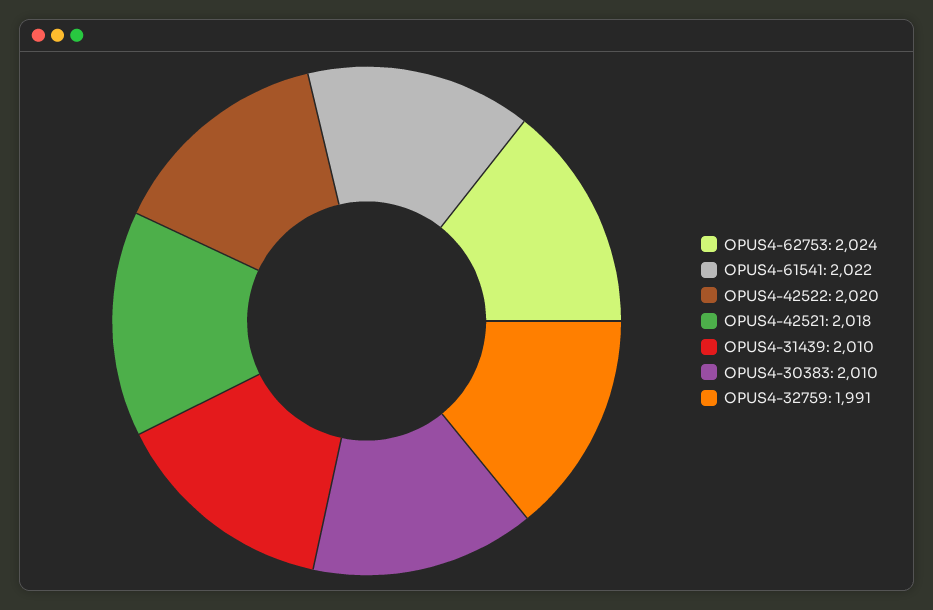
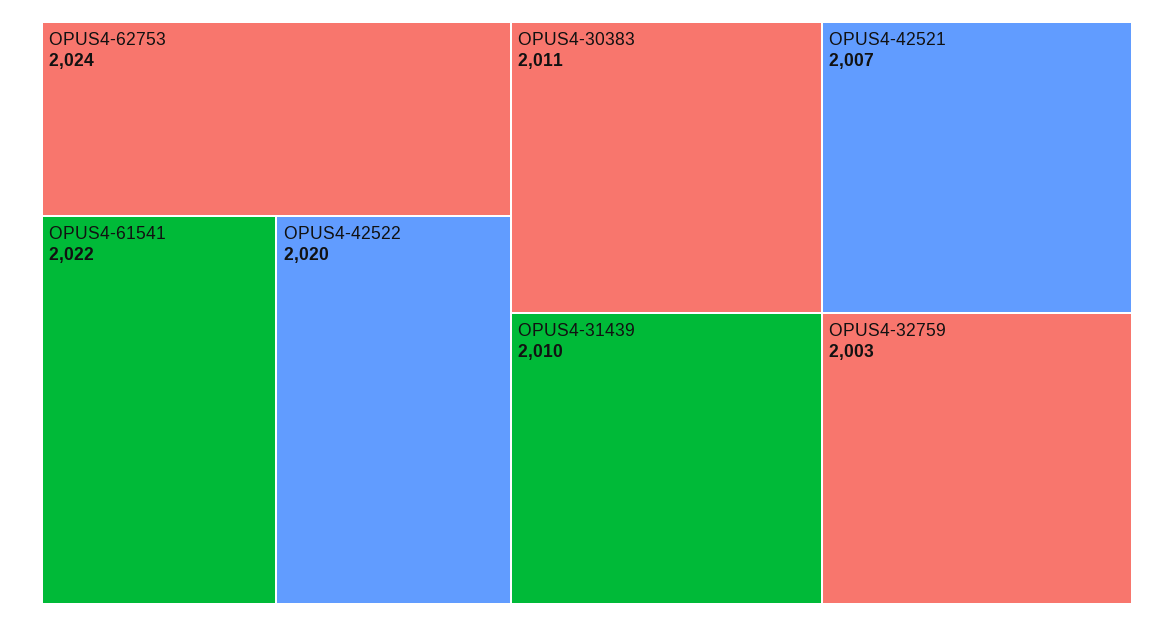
OPUS4-42521: 2018 -> 2007
OPUS4-30383: 2010 -> 2011
OPUS4-32759: 1991 -> 2003

